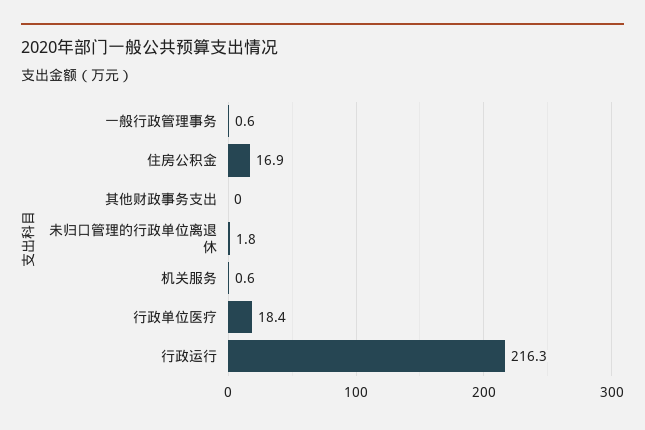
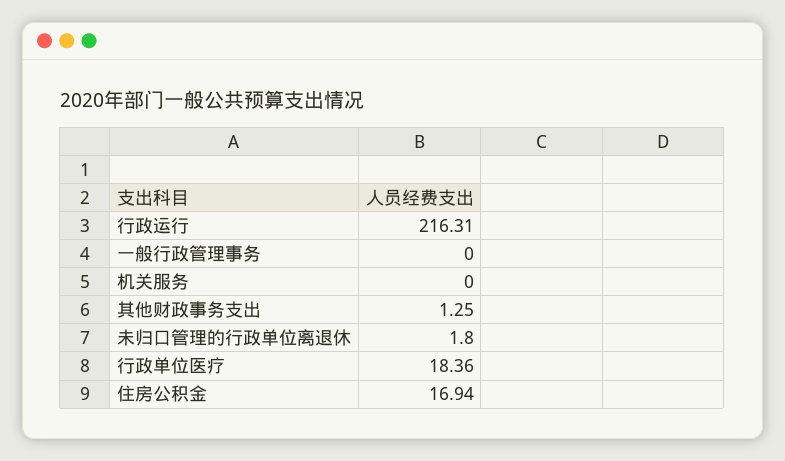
一般行政管理事务: 0.6 -> 0
其他财政事务支出: 0 -> 1.25
机关服务: 0.6 -> 0

